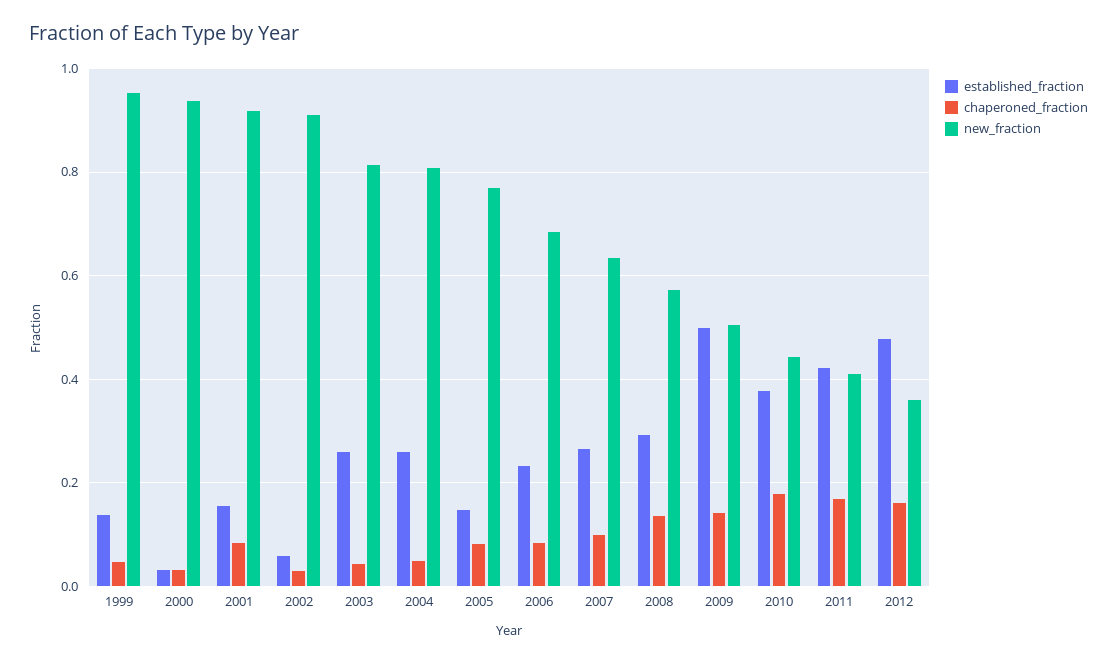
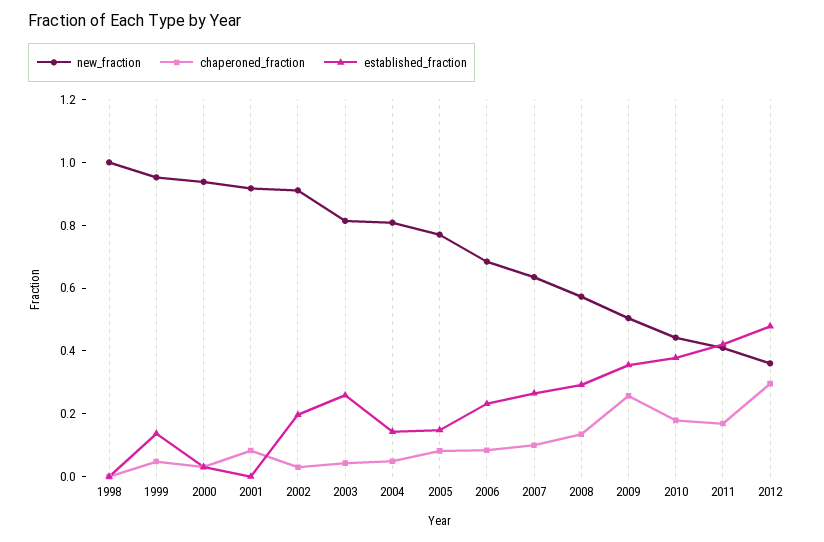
established_fraction, 2001: 0.16 -> 0
established_fraction, 2002: 0.06 -> 0.2
established_fraction, 2004: 0.26 -> 0.15
established_fraction, 2009: 0.5 -> 0.35
chaperoned_fraction, 2009: 0.14 -> 0.25
chaperoned_fraction, 2012: 0.16 -> 0.3
new_fraction, 1998: none -> 1
chaperoned_fraction, 1998: none -> 0
established_fraction, 1998: none -> 0

